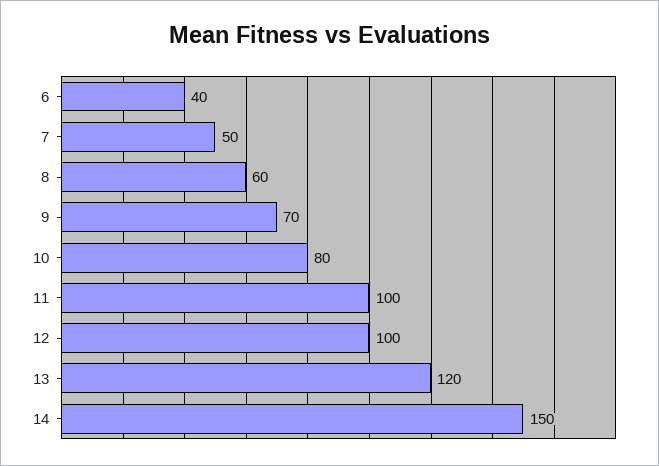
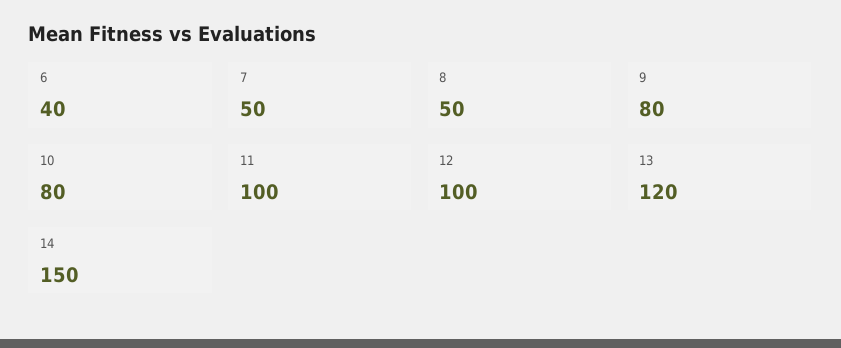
8: 60 -> 50
9: 70 -> 80

